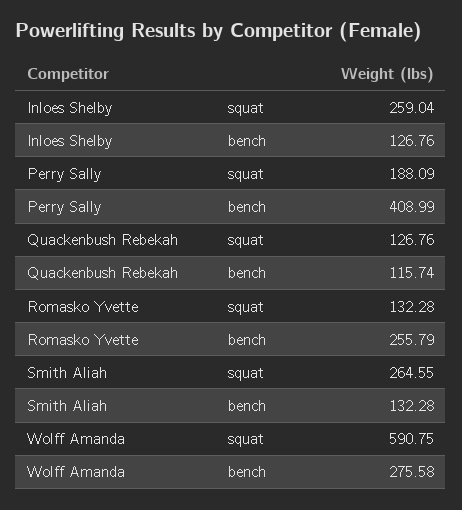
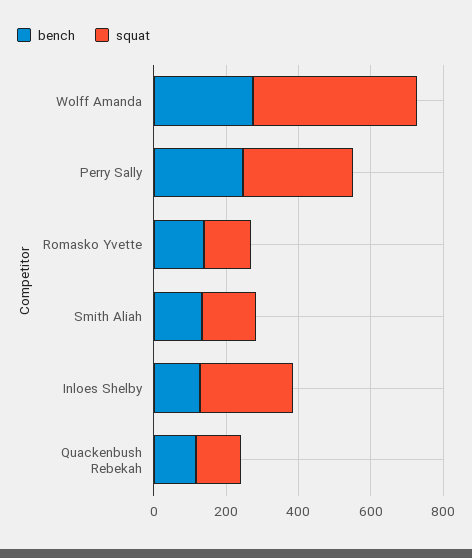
squat, Perry Sally: 188.09 -> 300
bench, Perry Sally: 408.99 -> 250
bench, Romasko Yvette: 255.79 -> 150
squat, Smith Aliah: 264.55 -> 150
squat, Wolff Amanda: 590.75 -> 450

